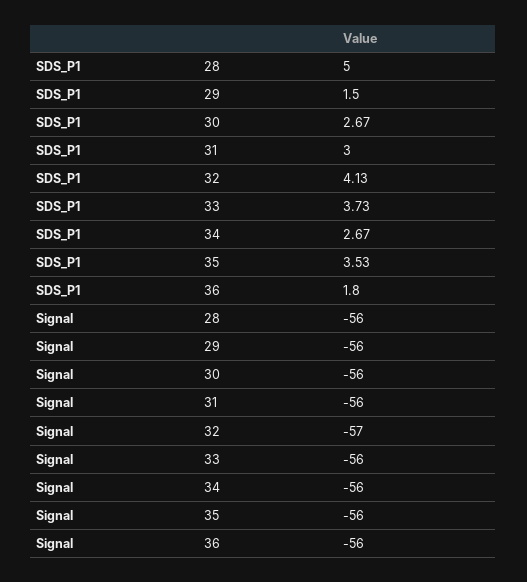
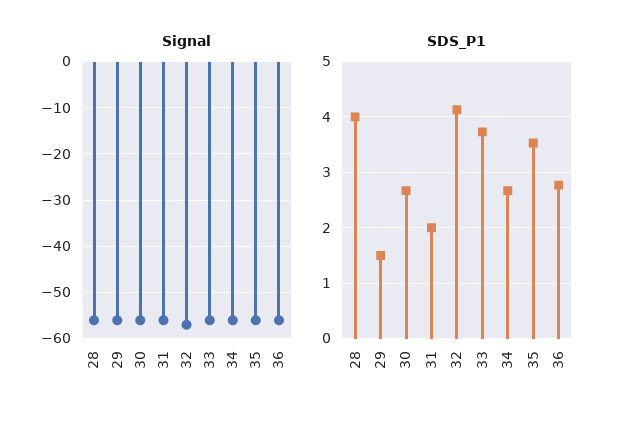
SDS_P1, 28: 5 -> 4
SDS_P1, 31: 3 -> 2
SDS_P1, 36: 1.8 -> 2.8

